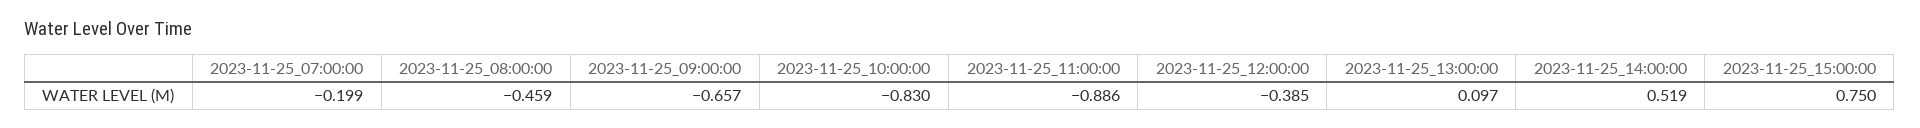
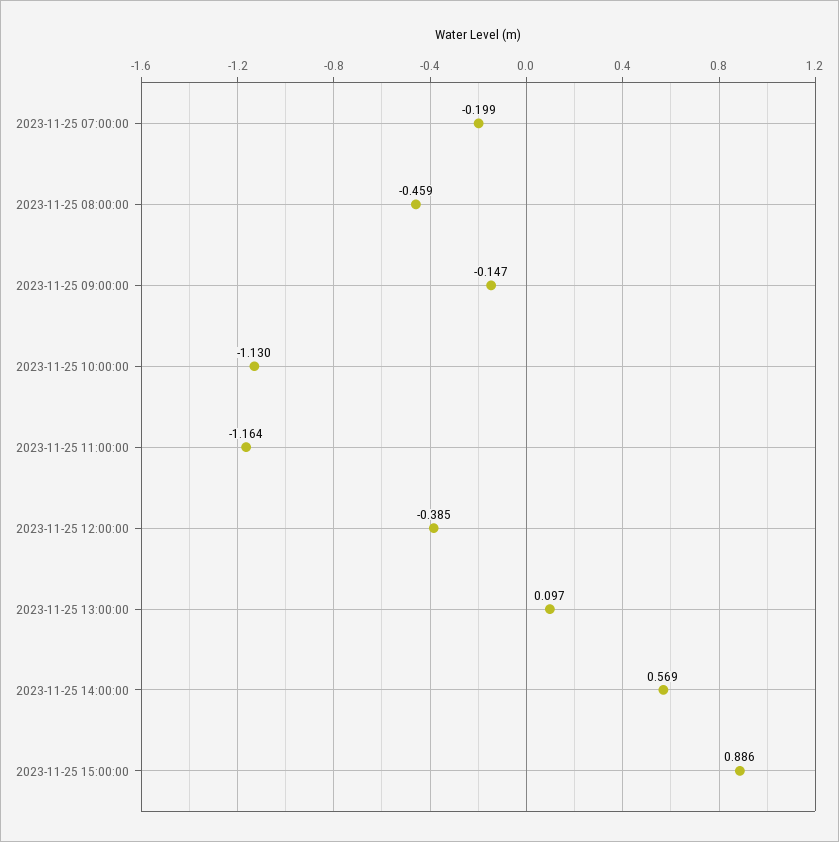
2023-11-25_09:00:00: -0.657 -> -0.147
2023-11-25_10:00:00: -0.83 -> -1.13
2023-11-25_11:00:00: -0.886 -> -1.164
2023-11-25_14:00:00: 0.519 -> 0.569
2023-11-25_15:00:00: 0.75 -> 0.886

